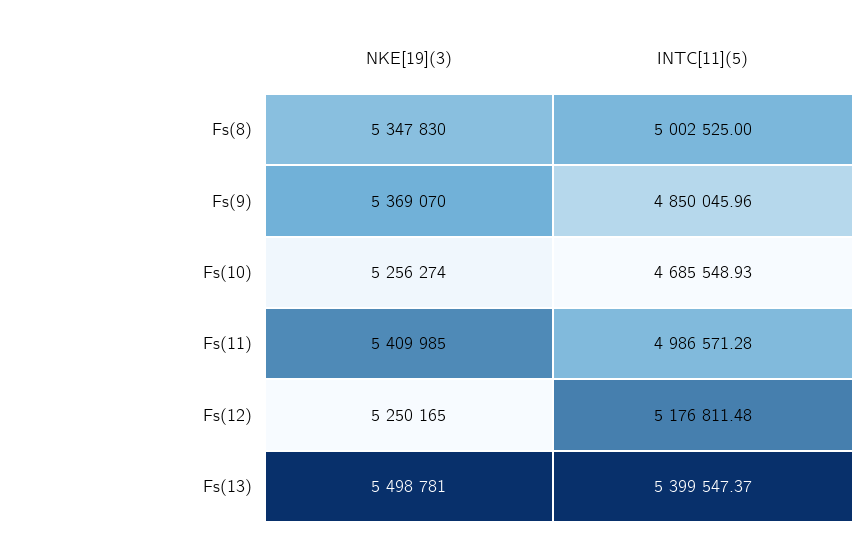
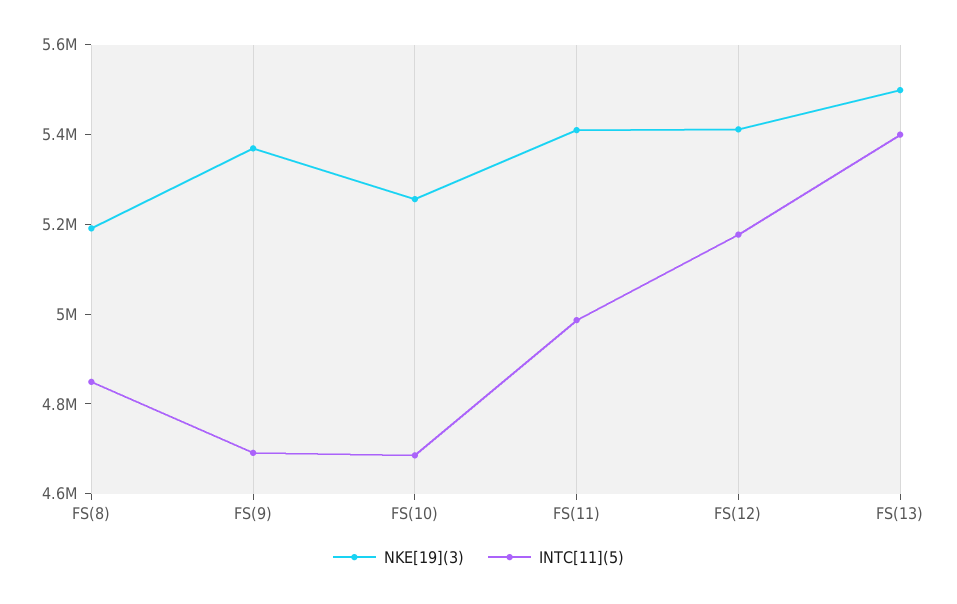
NKE[19](3), Fs(8): 5347830 -> 5200000
INTC[11](5), Fs(8): 5002525 -> 4850000
INTC[11](5), Fs(9): 4850045.96 -> 4700000
NKE[19](3), Fs(12): 5250165 -> 5400000

